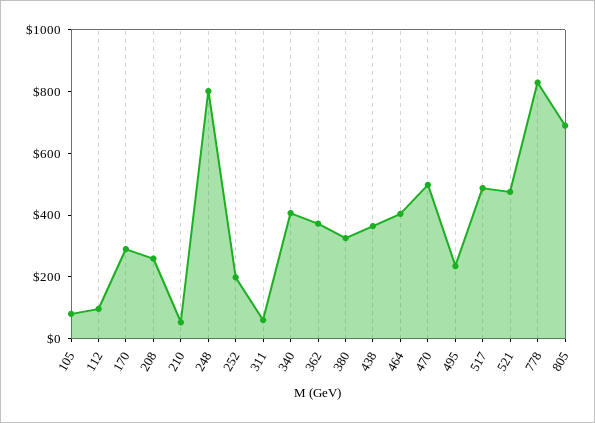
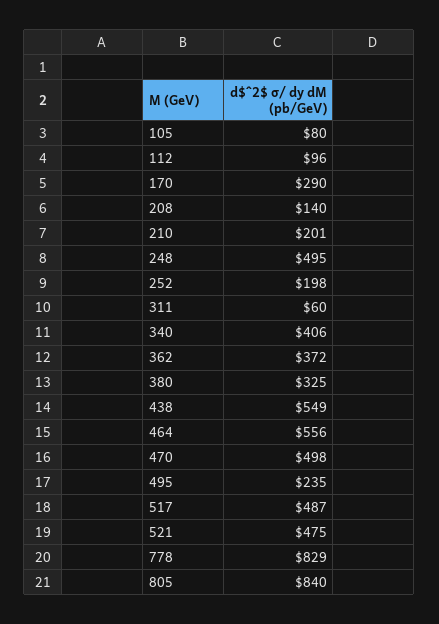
208: 250 -> 140
210: 50 -> 201
248: 800 -> 495
438: 350 -> 549
464: 400 -> 556
805: 700 -> 840

